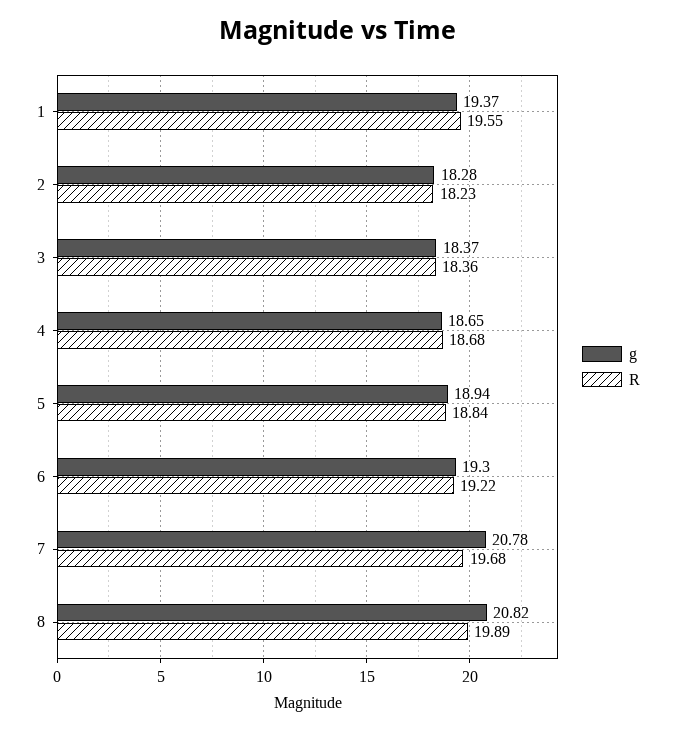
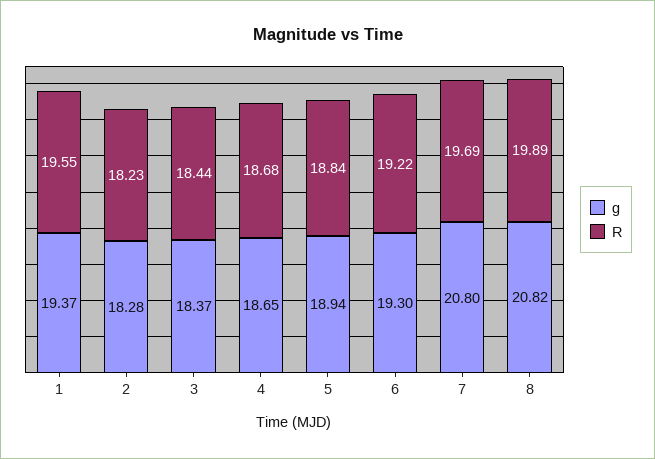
R, 3: 18.36 -> 18.44
g, 7: 20.78 -> 20.8
R, 7: 19.68 -> 19.69

